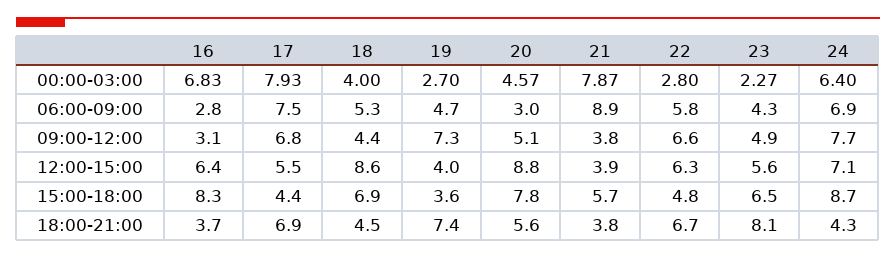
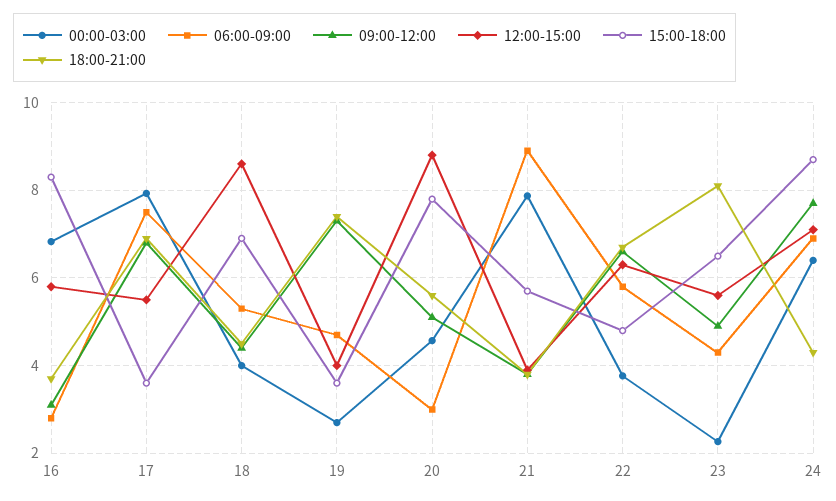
00:00-03:00, 22: 2.8 -> 3.8
12:00-15:00, 16: 6.4 -> 5.8
15:00-18:00, 17: 4.4 -> 3.6

